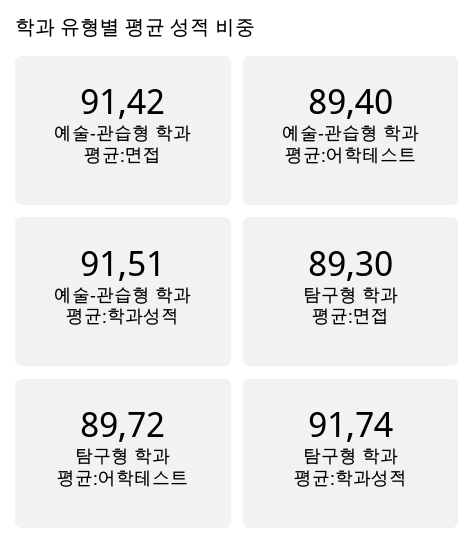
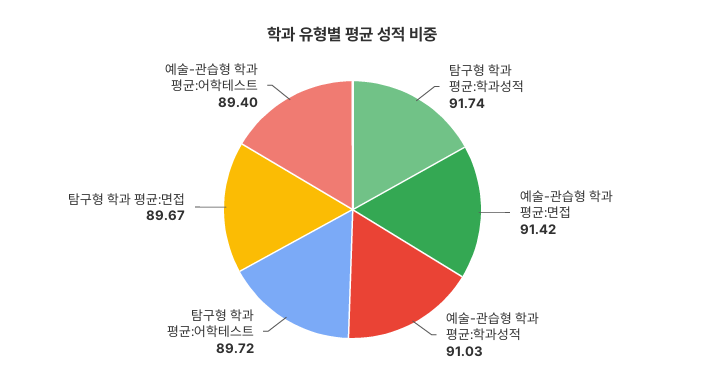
예술-관습형 학과 평균:학과성적: 91.51 -> 91.03
탐구형 학과 평균:면접: 89.3 -> 89.67

